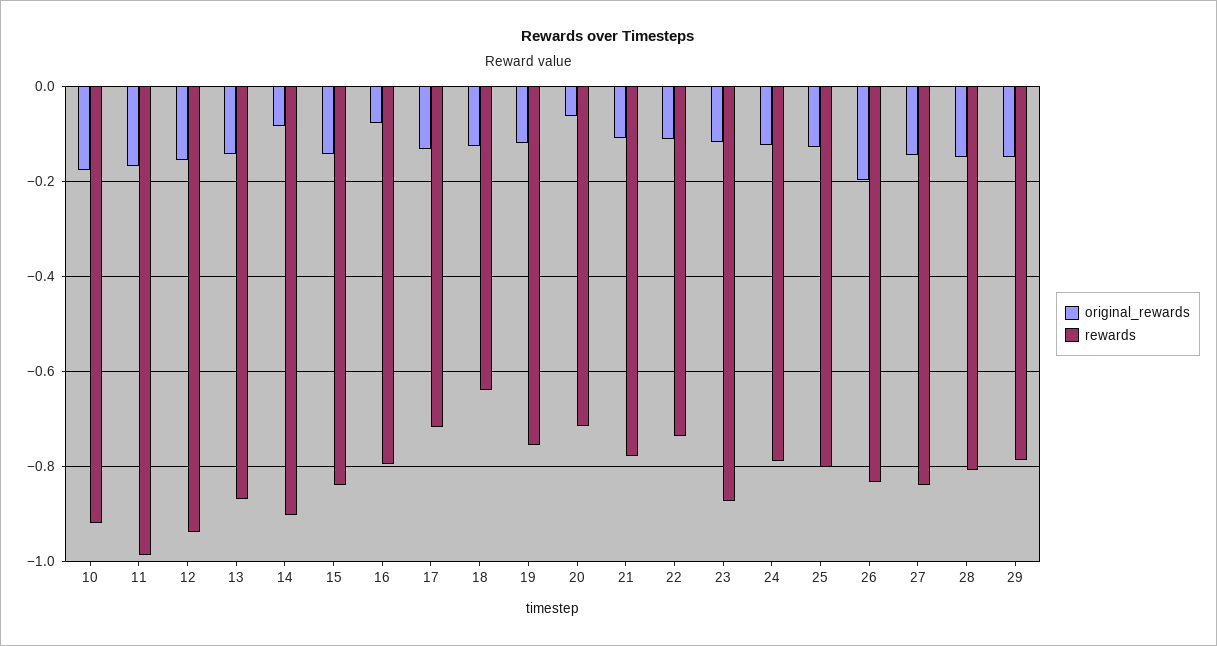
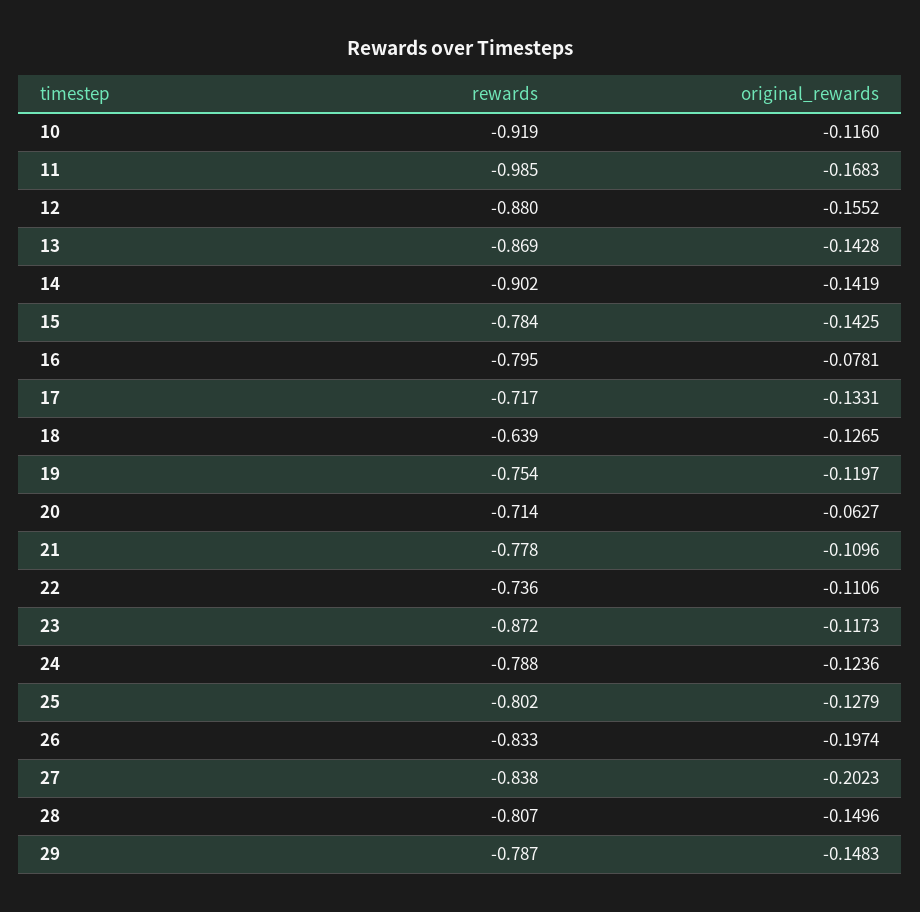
original_rewards, 10: -0.18 -> -0.116
rewards, 12: -0.94 -> -0.88
original_rewards, 14: -0.08 -> -0.1419
rewards, 15: -0.84 -> -0.784
original_rewards, 27: -0.14 -> -0.2023

